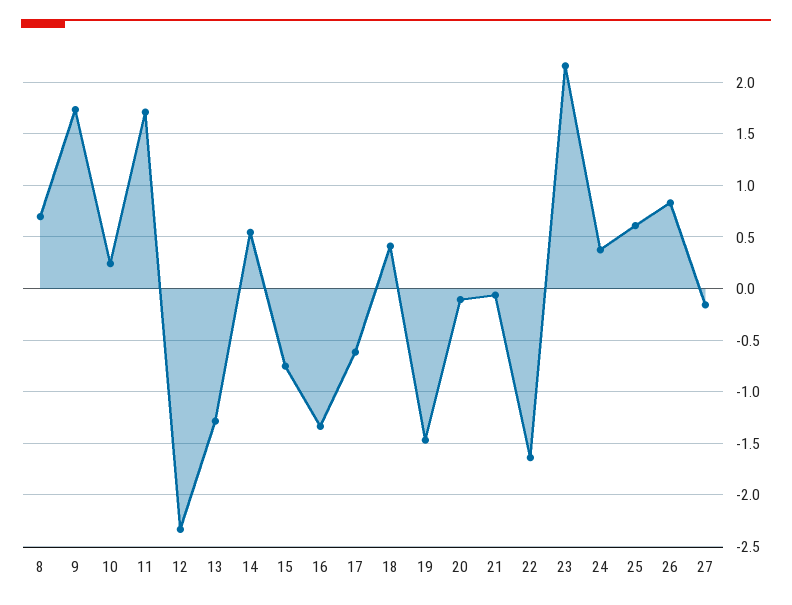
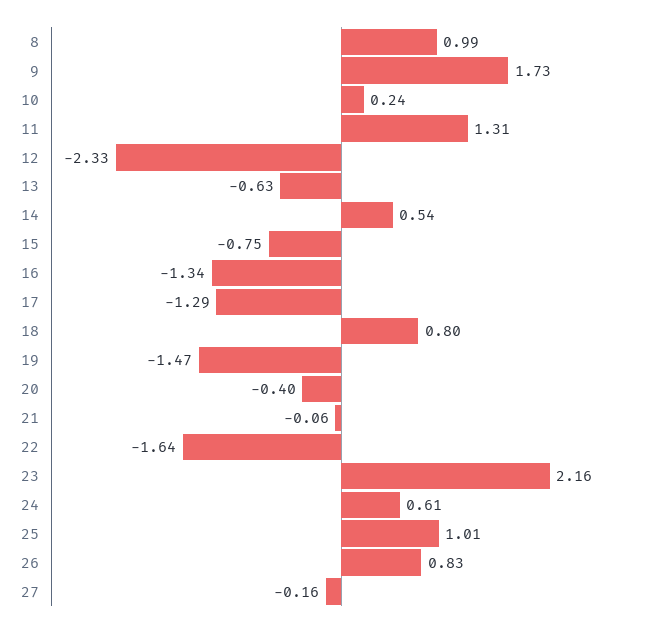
8: 0.7 -> 0.99
11: 1.7 -> 1.31
13: -1.3 -> -0.63
17: -0.6 -> -1.29
18: 0.4 -> 0.8
20: -0.1 -> -0.4
24: 0.4 -> 0.61
25: 0.6 -> 1.01

